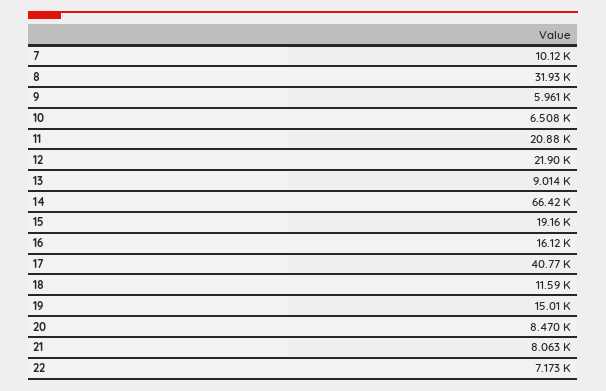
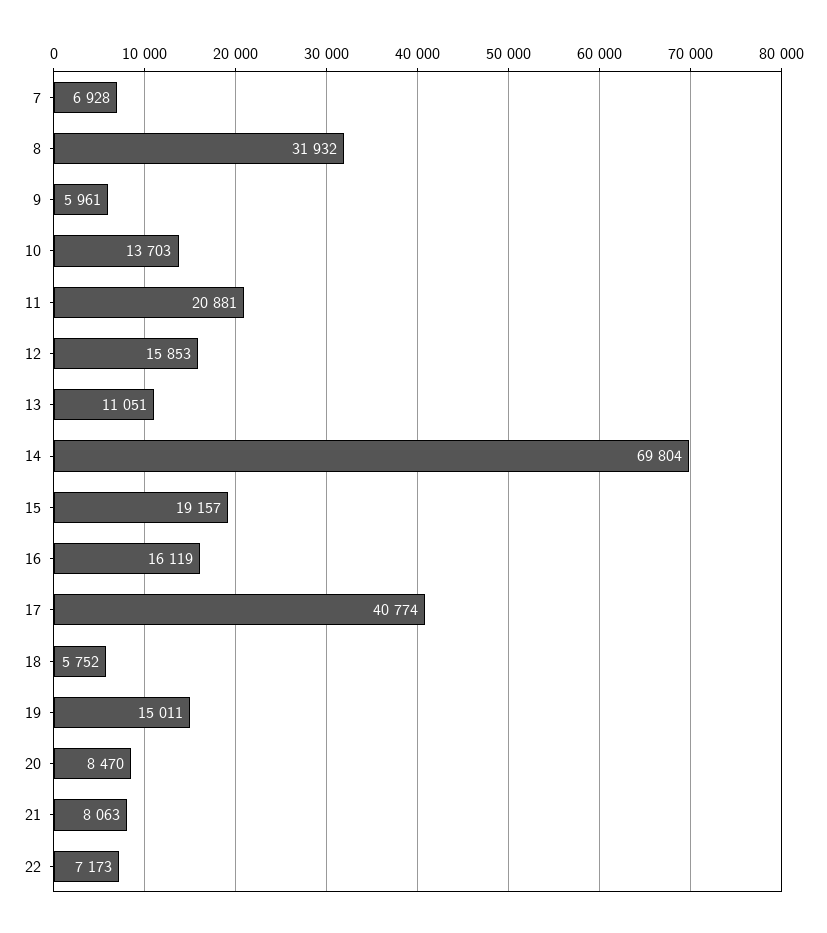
7: 10120 -> 6928
10: 6508 -> 13703
12: 21900 -> 15853
13: 9014 -> 11051
14: 66420 -> 69804
18: 11590 -> 5752

